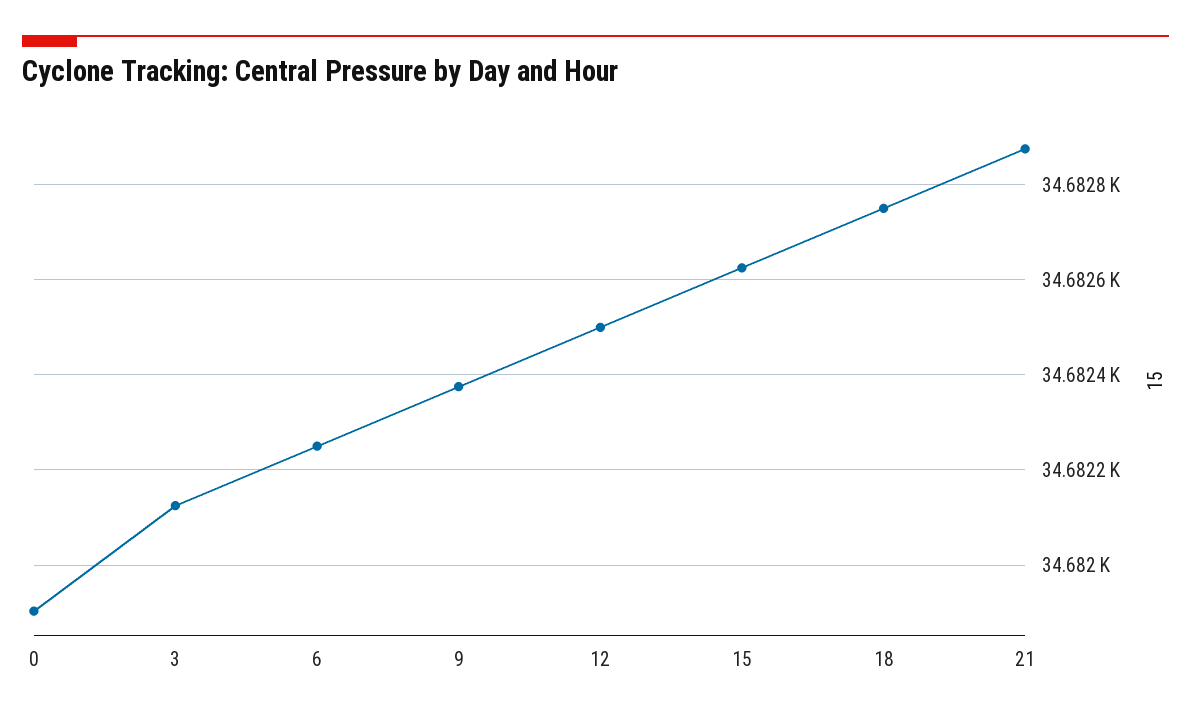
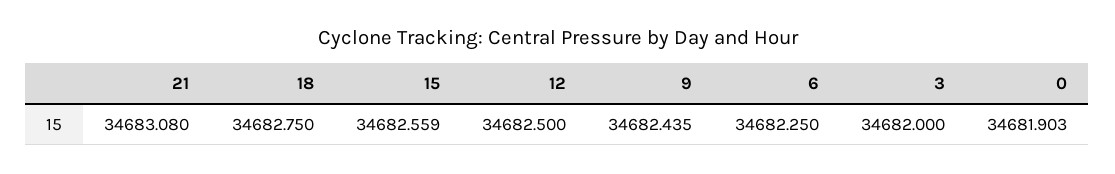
3: 34682.12 -> 34682
9: 34682.38 -> 34682.435
15: 34682.62 -> 34682.559
21: 34682.88 -> 34683.08

